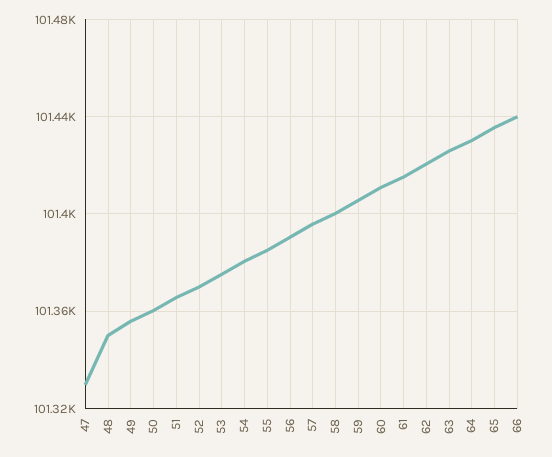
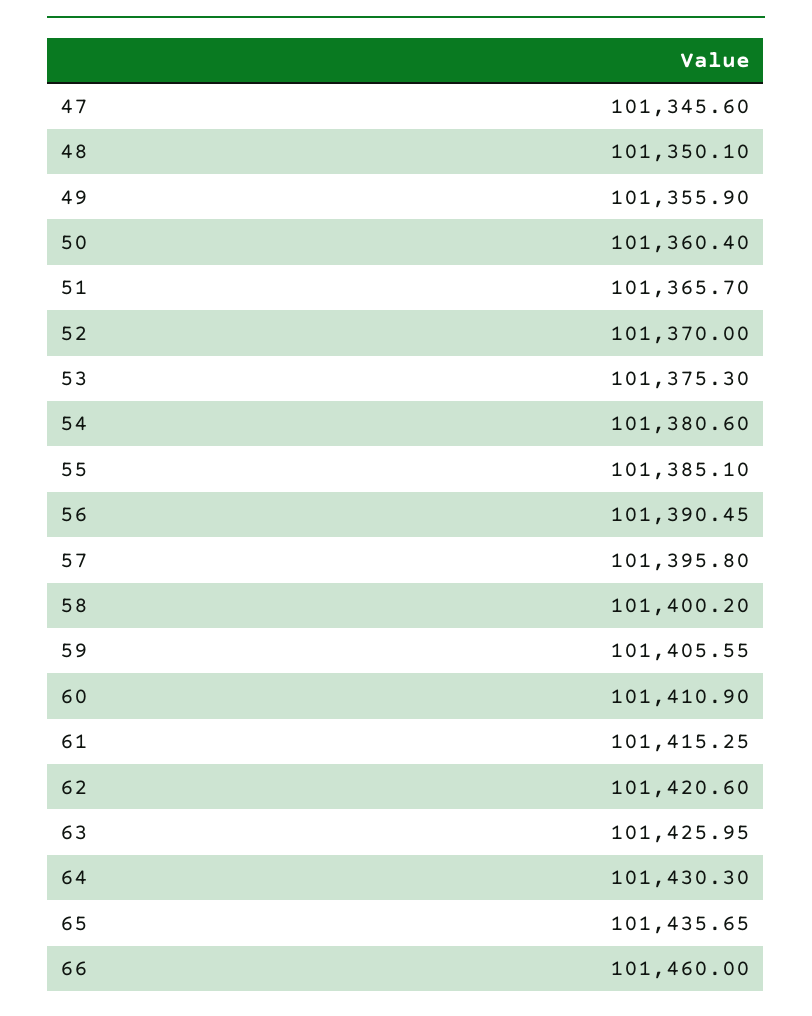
47: 101330 -> 101345.6
66: 101440 -> 101460

